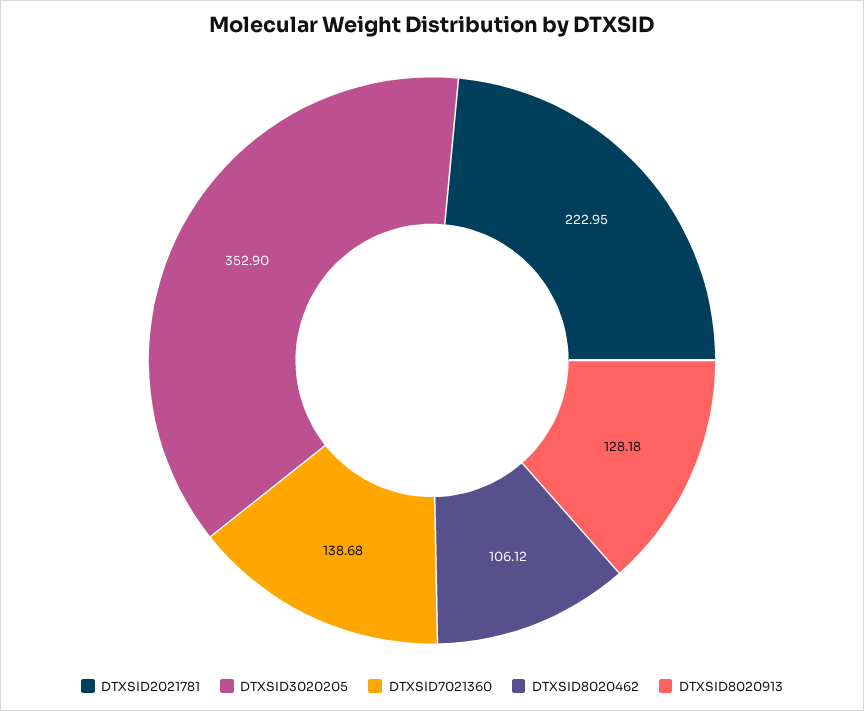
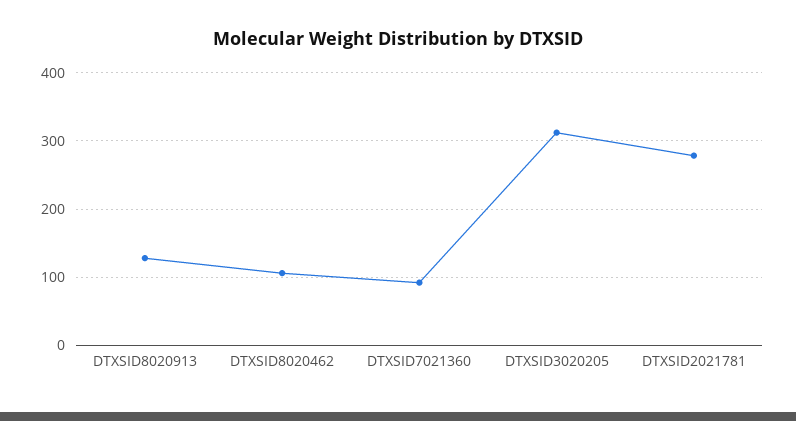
DTXSID2021781: 222.95 -> 280
DTXSID3020205: 352.9 -> 310
DTXSID7021360: 138.68 -> 90

